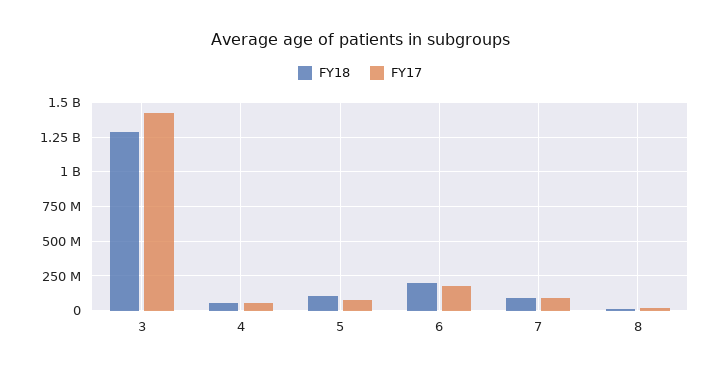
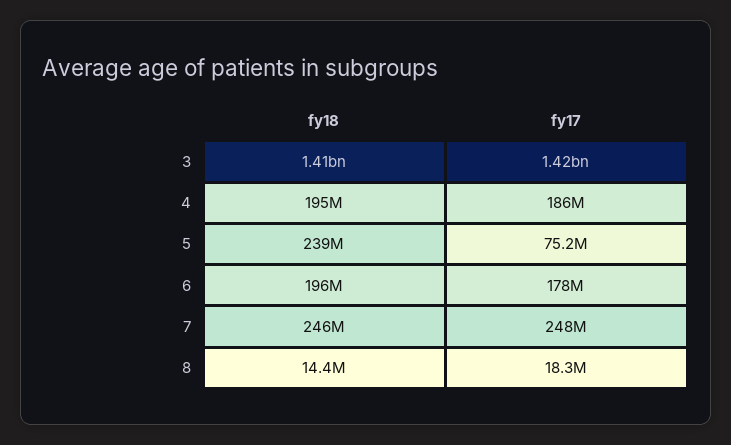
FY18, 3: 1300000000 -> 1410000000
FY18, 4: 50000000 -> 195000000
FY17, 4: 50000000 -> 186000000
FY18, 5: 100000000 -> 239000000
FY18, 7: 100000000 -> 246000000
FY17, 7: 100000000 -> 248000000

